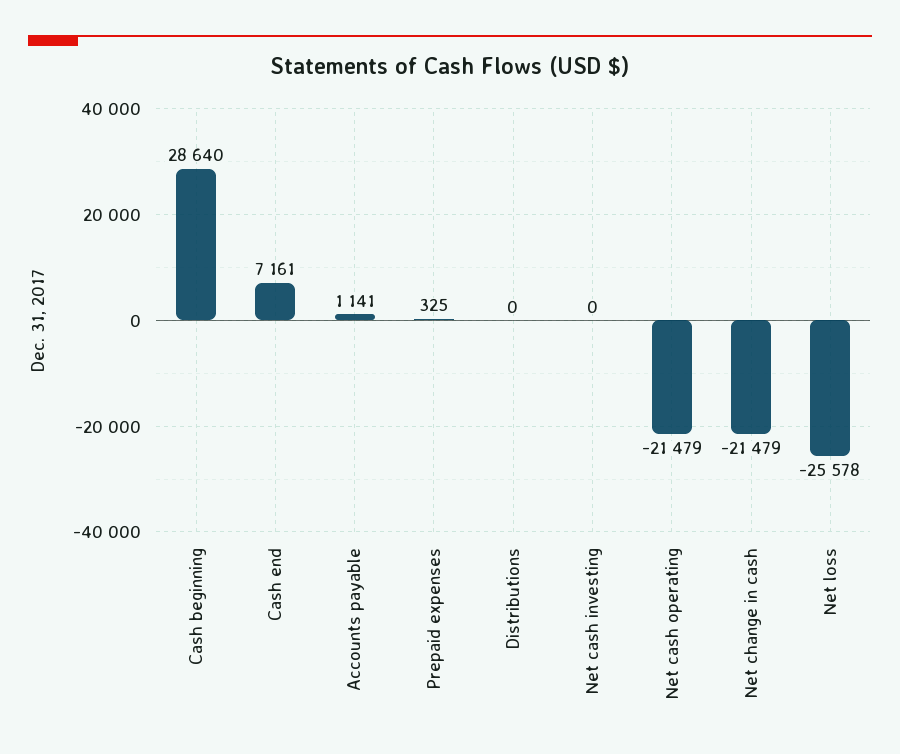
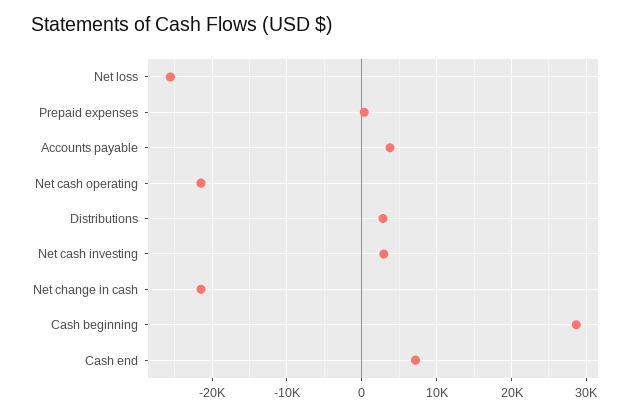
Accounts payable: 1141 -> 4000
Distributions: 0 -> 3000
Net cash investing: 0 -> 3000

